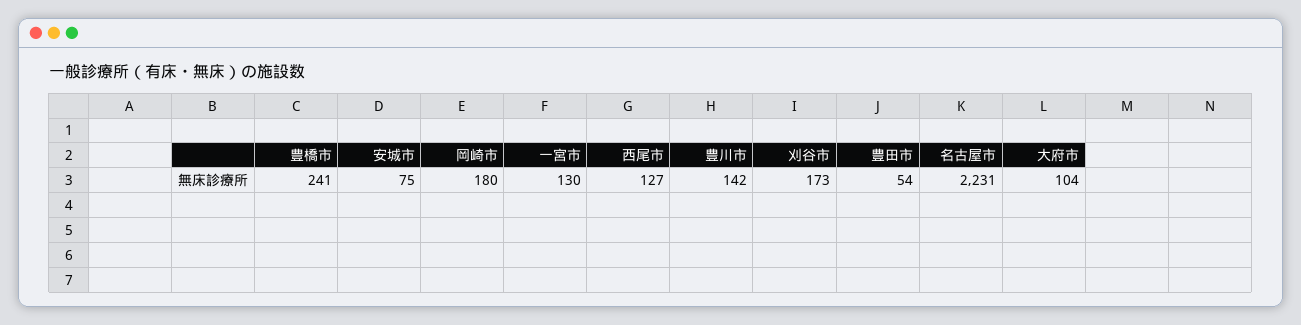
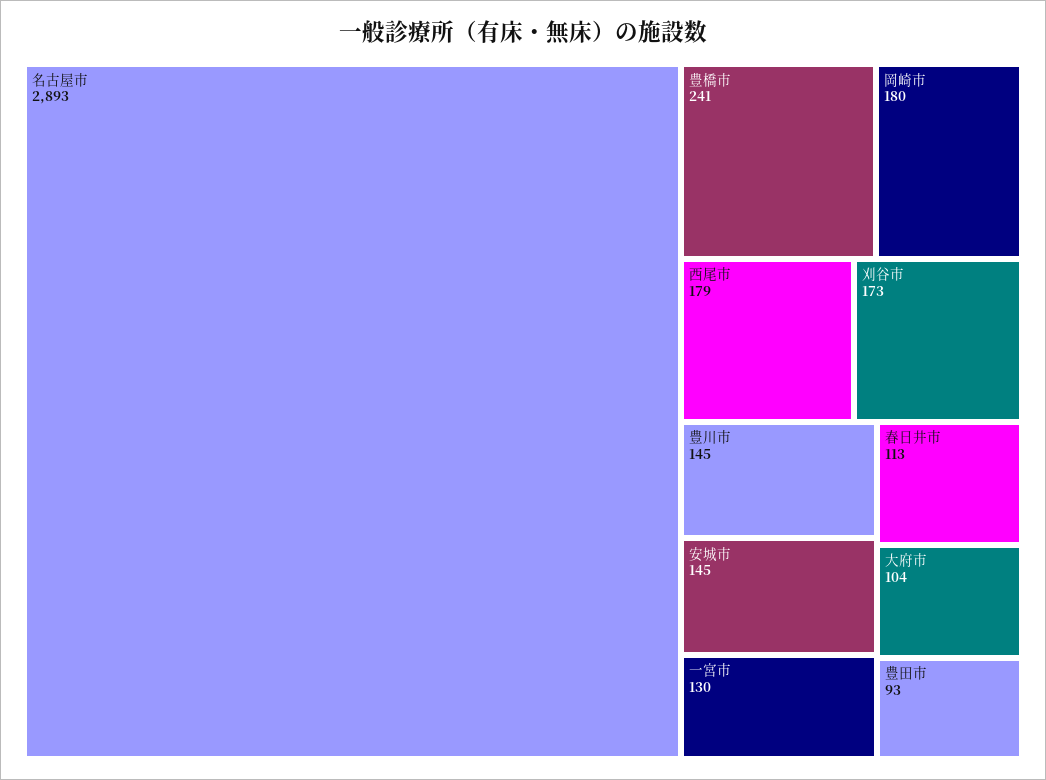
安城市: 75 -> 145
西尾市: 127 -> 179
豊川市: 142 -> 145
豊田市: 54 -> 93
名古屋市: 2231 -> 2893
春日井市: none -> 113

